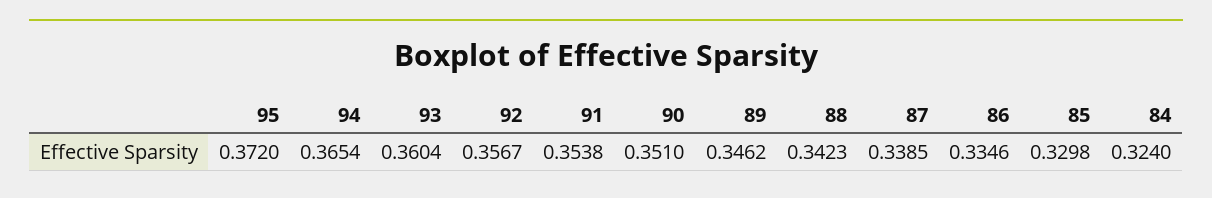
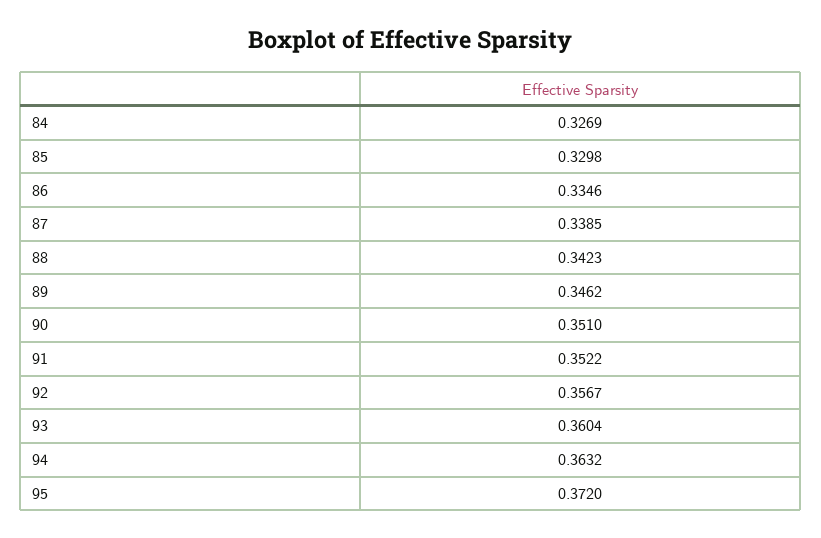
94: 0.3654 -> 0.3632
91: 0.3538 -> 0.3522
84: 0.324 -> 0.3269

